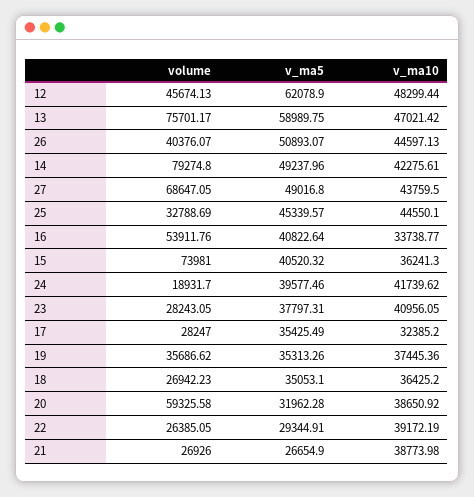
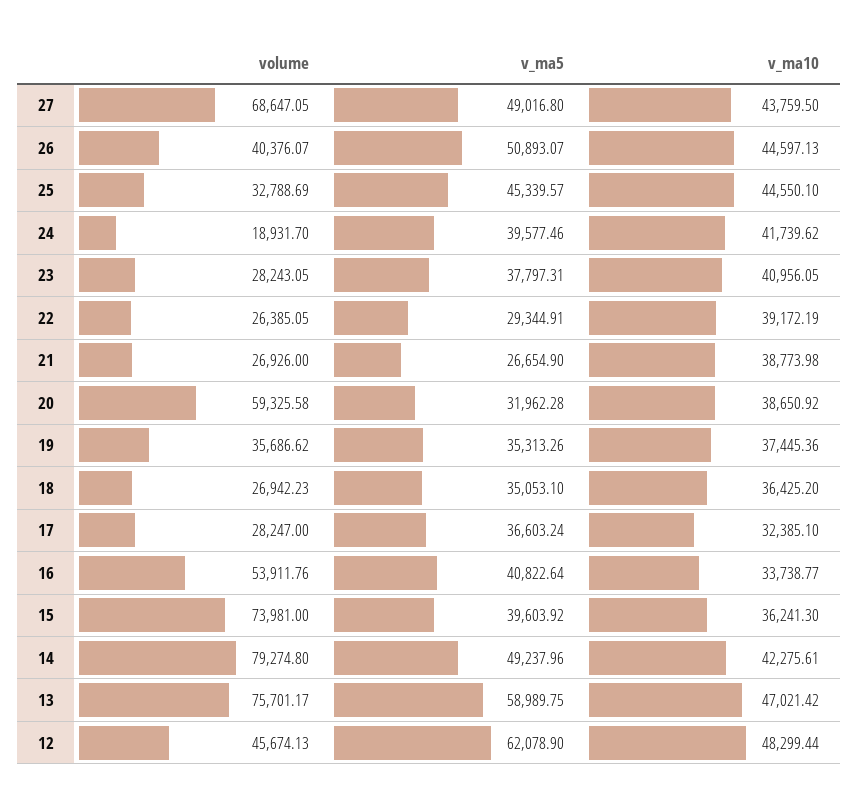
v_ma5, 15: 40520.32 -> 39603.92
v_ma5, 17: 35425.49 -> 36603.24
v_ma10, 17: 32385.2 -> 32385.1

